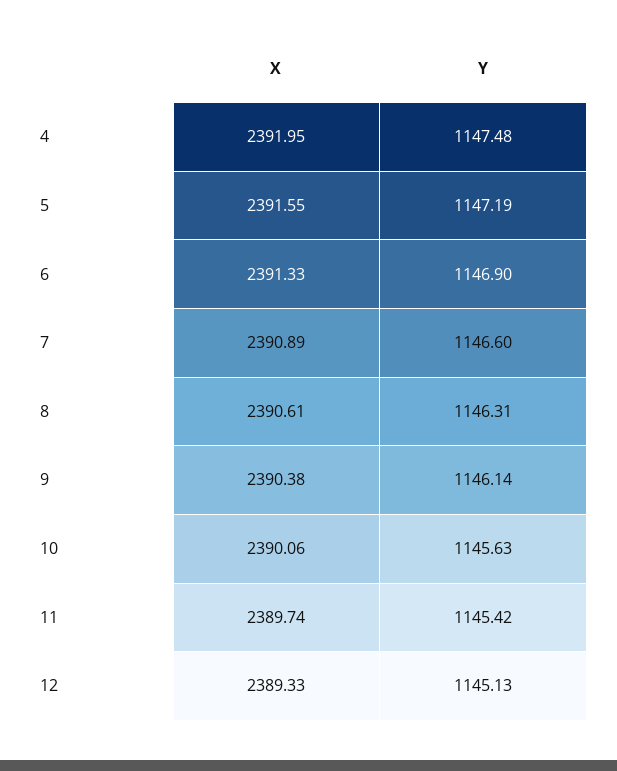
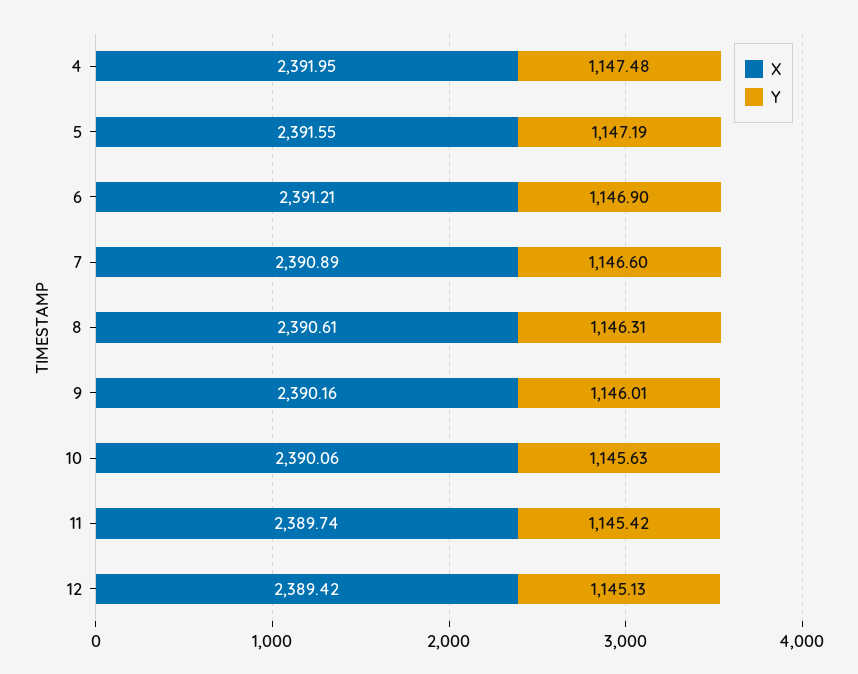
X, 6: 2391.33 -> 2391.21
X, 9: 2390.38 -> 2390.16
Y, 9: 1146.14 -> 1146.01
X, 12: 2389.33 -> 2389.42

